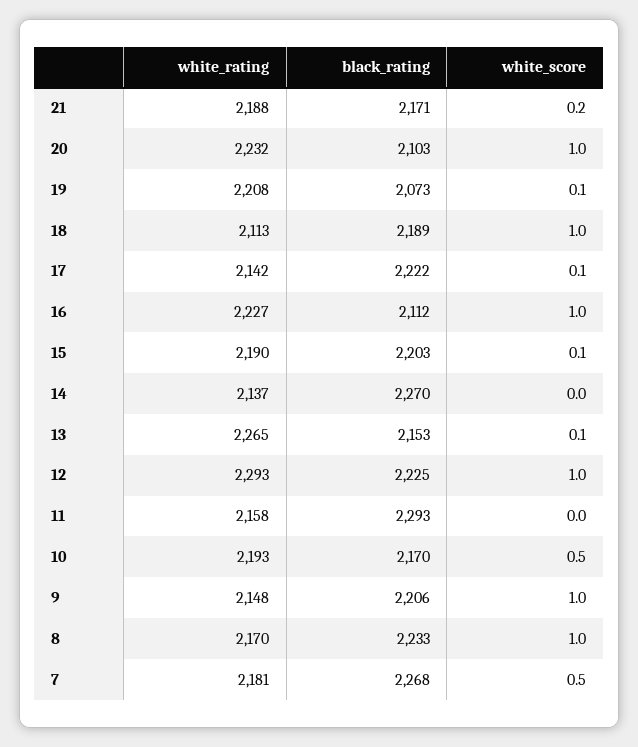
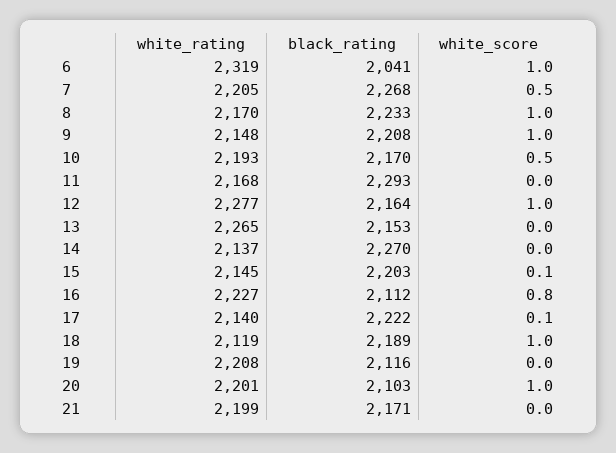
white_rating, 21: 2188 -> 2199
white_score, 21: 0.2 -> 0
white_rating, 20: 2232 -> 2201
black_rating, 19: 2073 -> 2116
white_score, 19: 0.1 -> 0
white_rating, 18: 2113 -> 2119
white_rating, 17: 2142 -> 2140
white_score, 16: 1 -> 0.8
white_rating, 15: 2190 -> 2145
white_score, 13: 0.1 -> 0
white_rating, 12: 2293 -> 2277
black_rating, 12: 2225 -> 2164
white_rating, 11: 2158 -> 2168
black_rating, 9: 2206 -> 2208
white_rating, 7: 2181 -> 2205
white_rating, 6: none -> 2319
black_rating, 6: none -> 2041
white_score, 6: none -> 1

